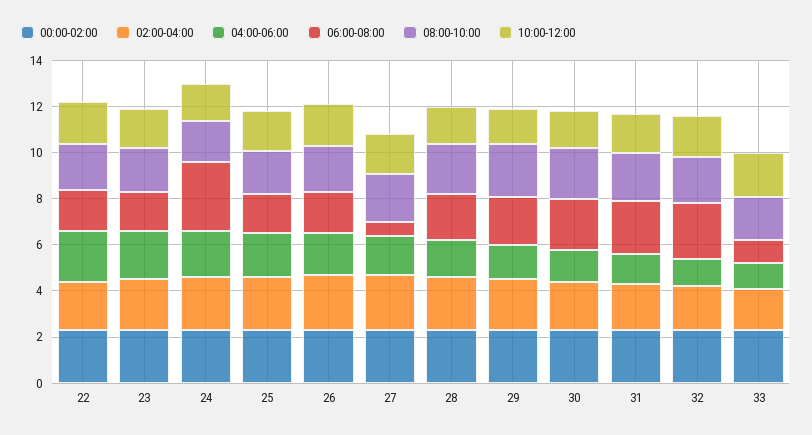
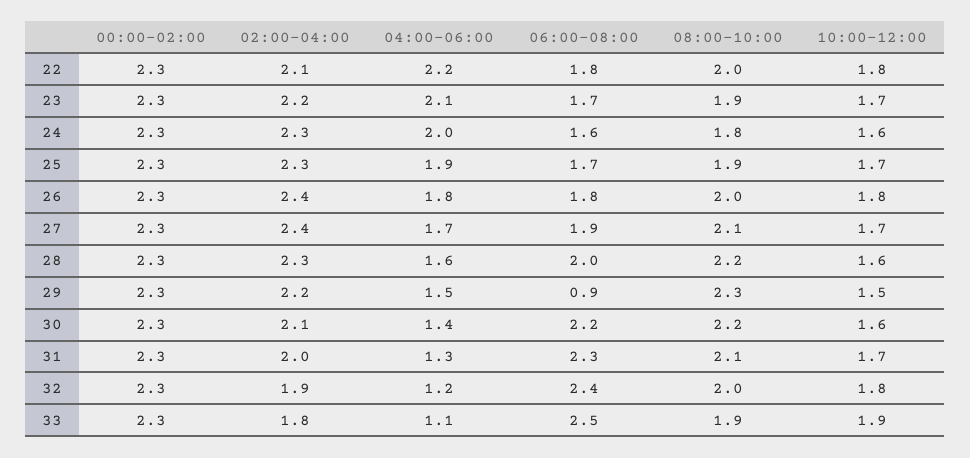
06:00-08:00, 24: 3 -> 1.6
06:00-08:00, 27: 0.5 -> 1.9
06:00-08:00, 29: 2 -> 0.9
06:00-08:00, 33: 1 -> 2.5

